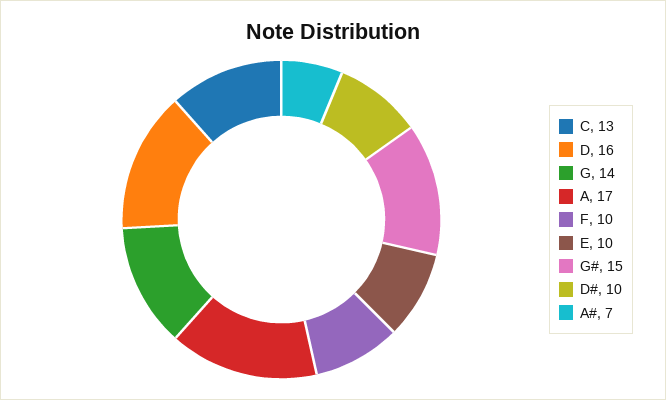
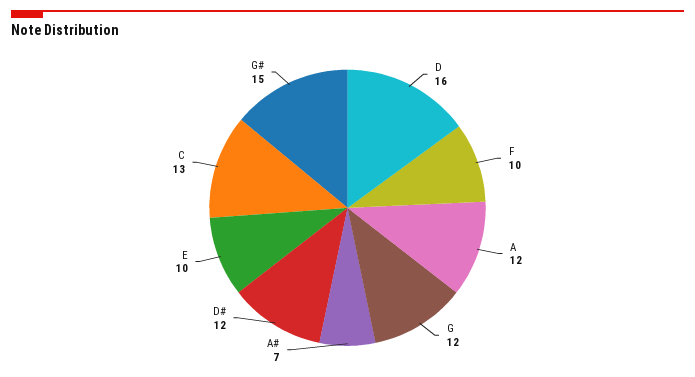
G: 14 -> 12
A: 17 -> 12
D#: 10 -> 12

